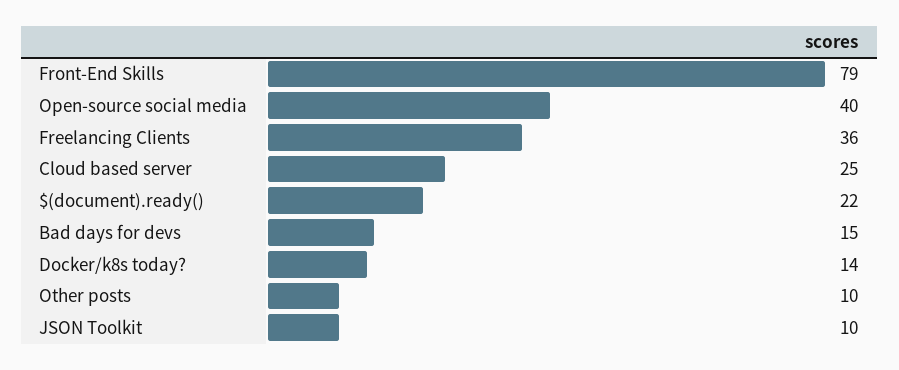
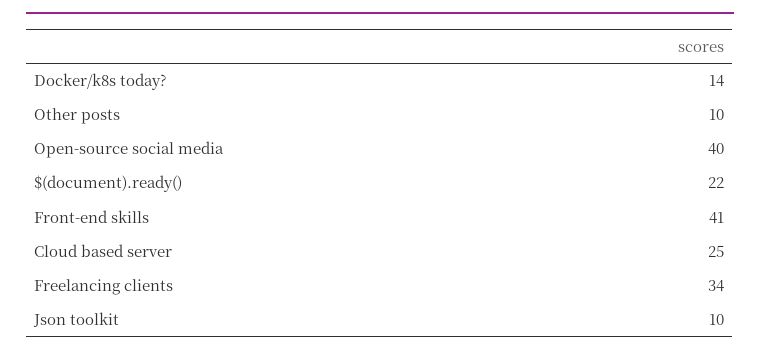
Front-End Skills: 79 -> 41
Freelancing Clients: 36 -> 34
Bad days for devs: 15 -> none

